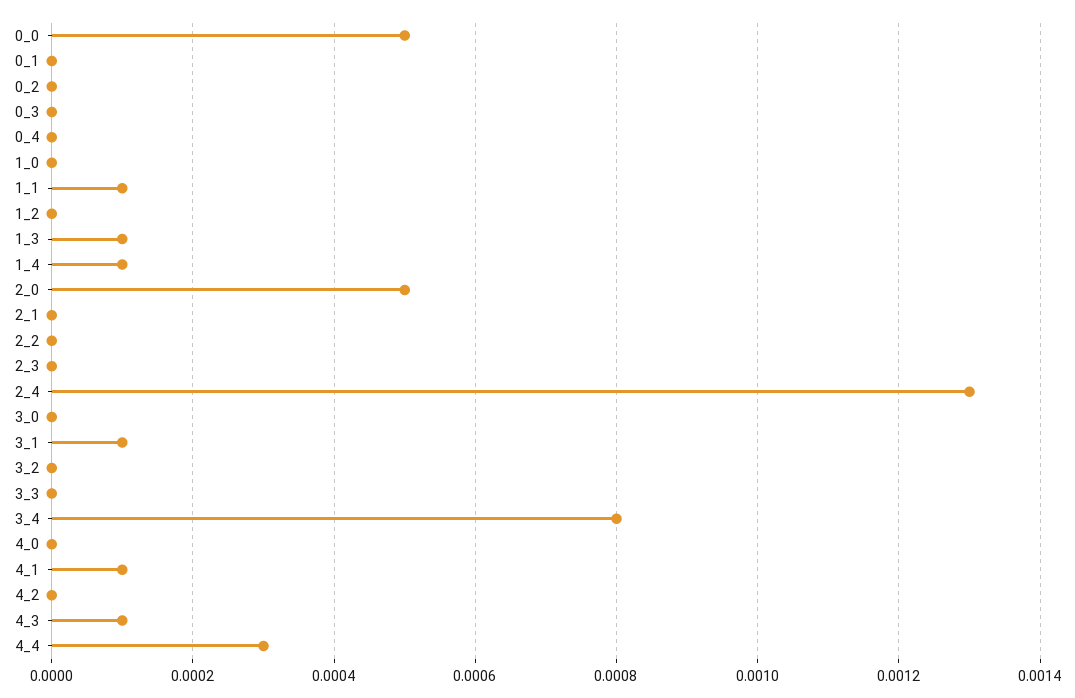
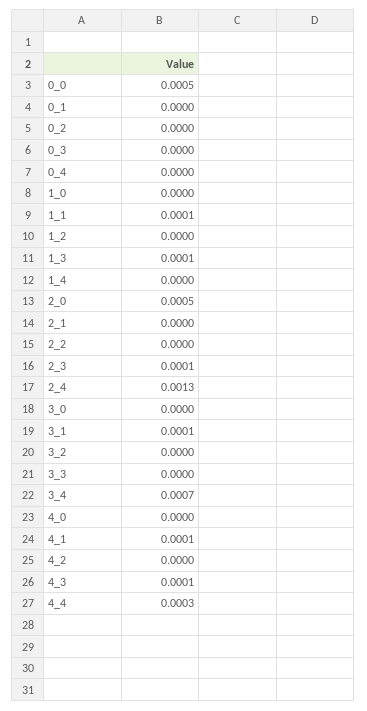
1_4: 0.0001 -> 0
2_3: 0 -> 0.0001
3_4: 0.0008 -> 0.0007

